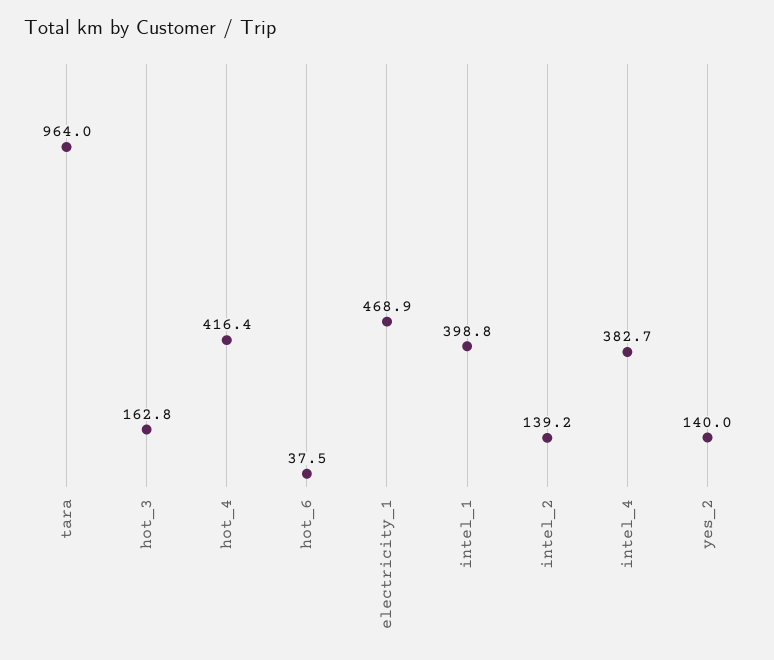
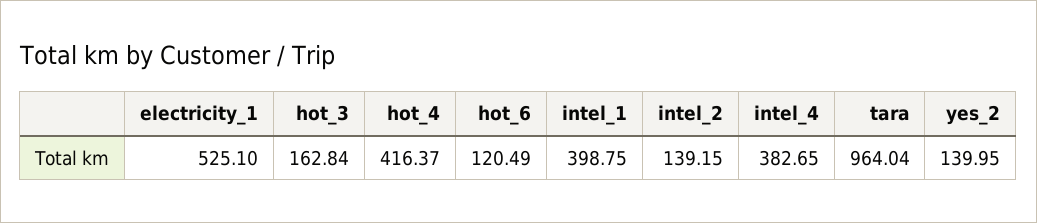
hot_6: 37.5 -> 120.49
electricity_1: 468.9 -> 525.1

